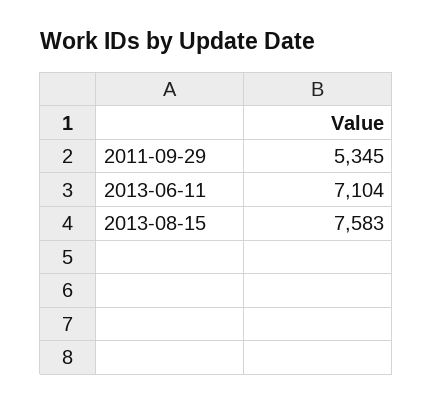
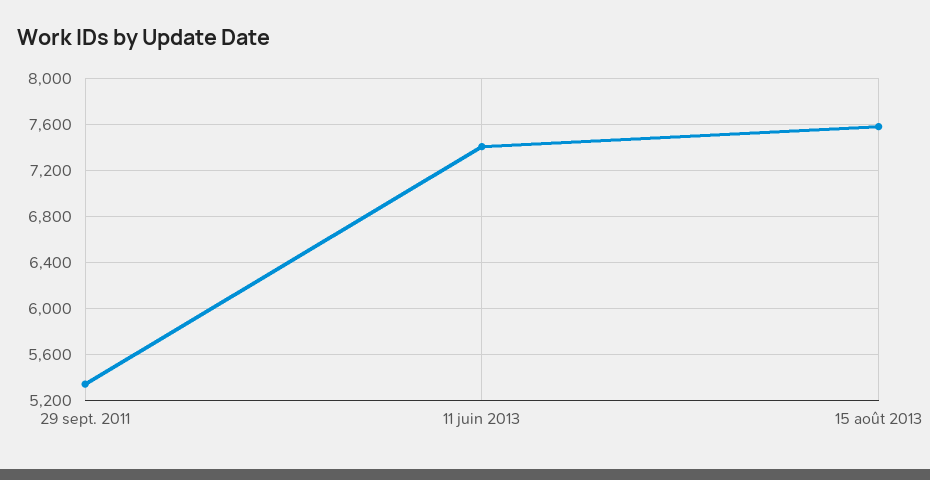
2013-06-11: 7104 -> 7400

